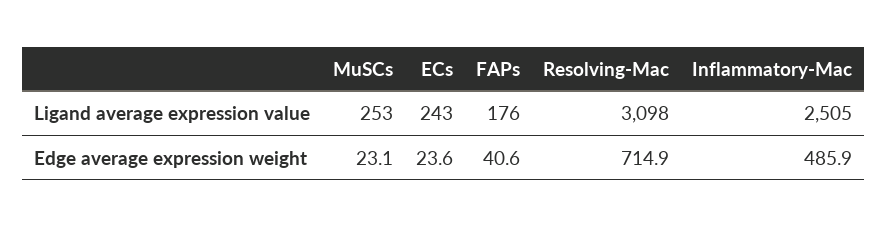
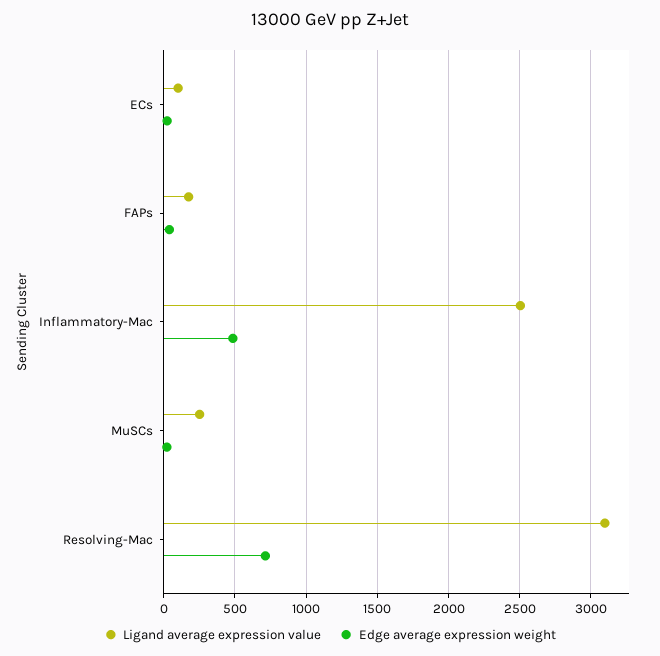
Ligand average expression value, ECs: 243 -> 100

